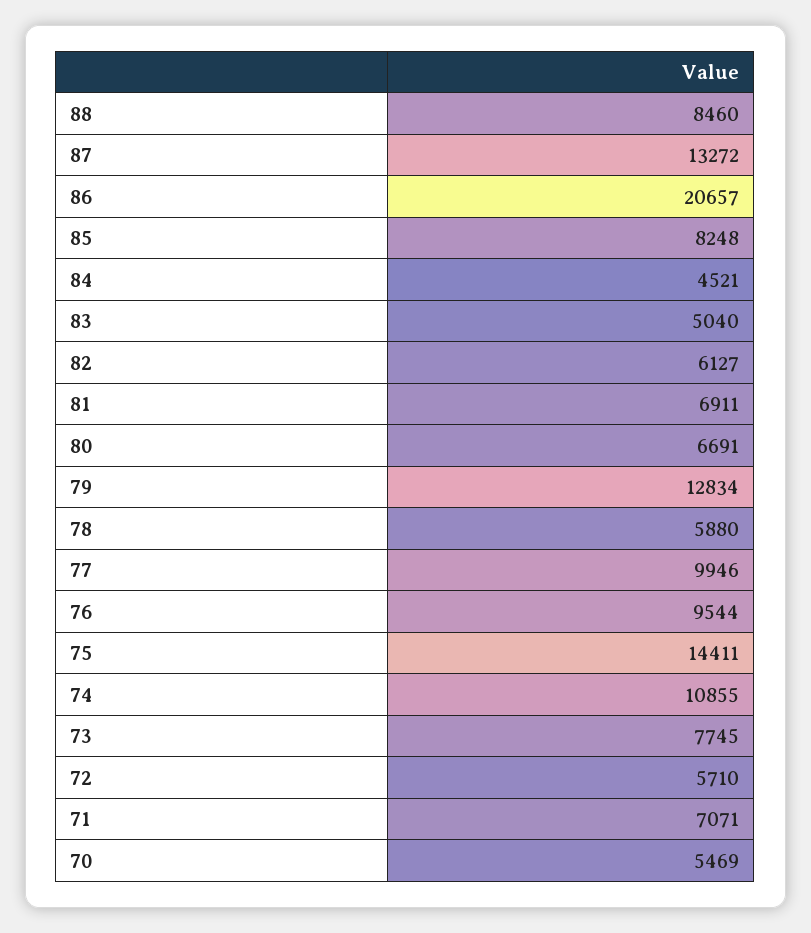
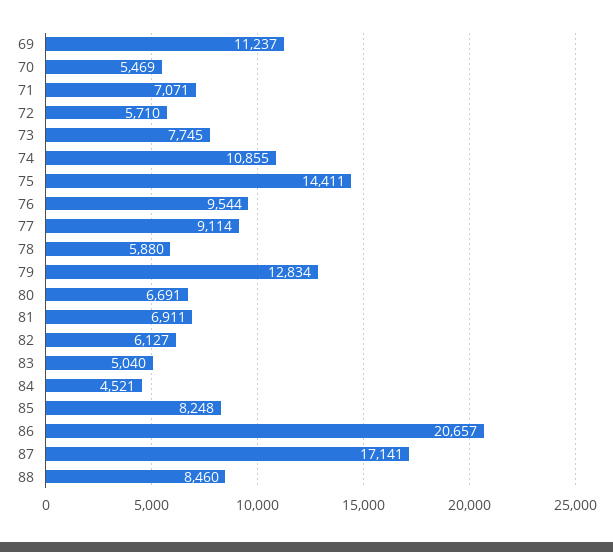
87: 13272 -> 17141
77: 9946 -> 9114
69: none -> 11237

